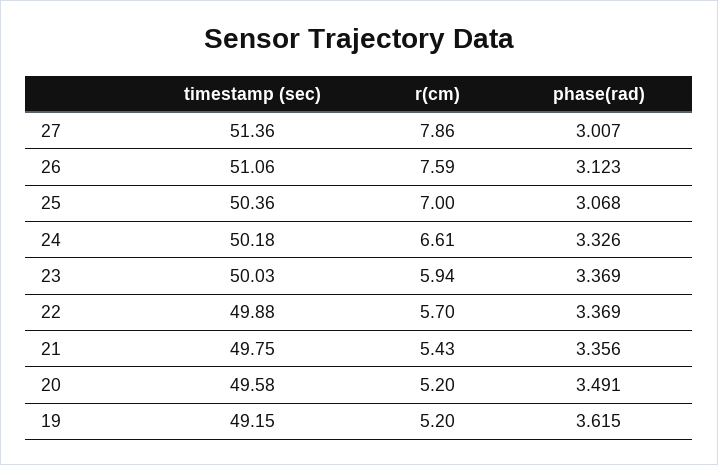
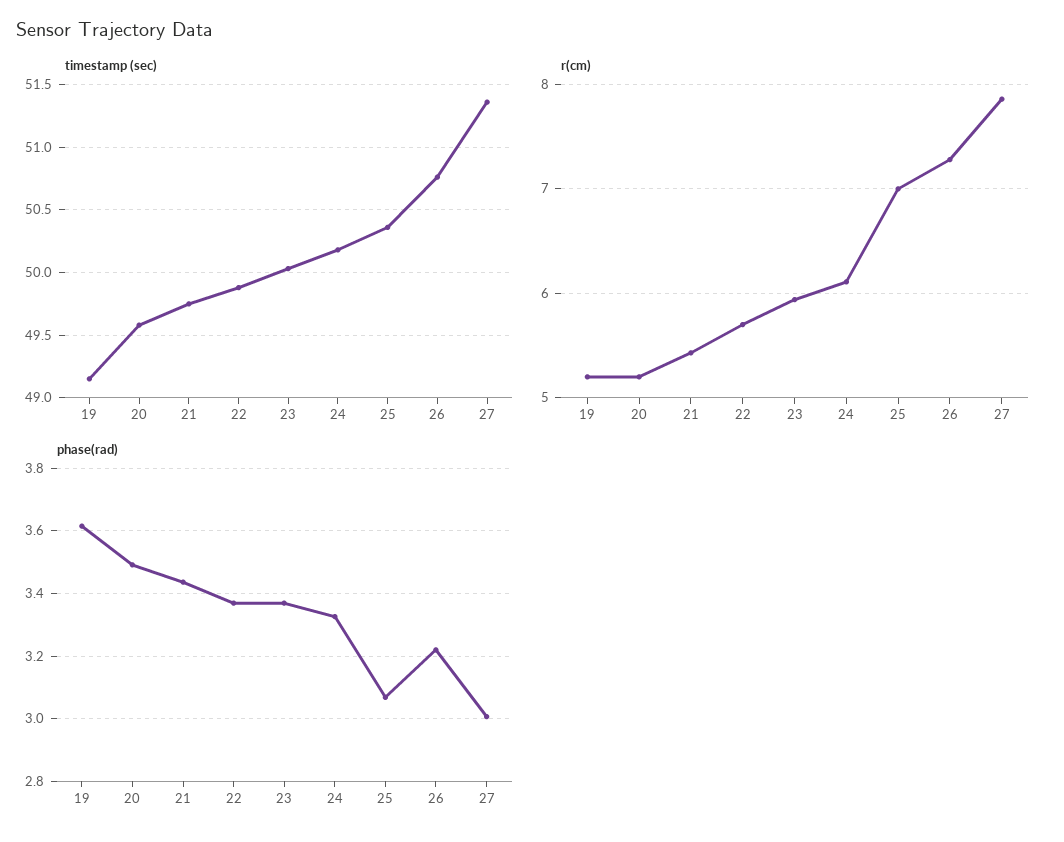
timestamp (sec), 26: 51.06 -> 50.75
r(cm), 26: 7.59 -> 7.3
phase(rad), 26: 3.123 -> 3.22
r(cm), 24: 6.61 -> 6.1
phase(rad), 21: 3.356 -> 3.44

